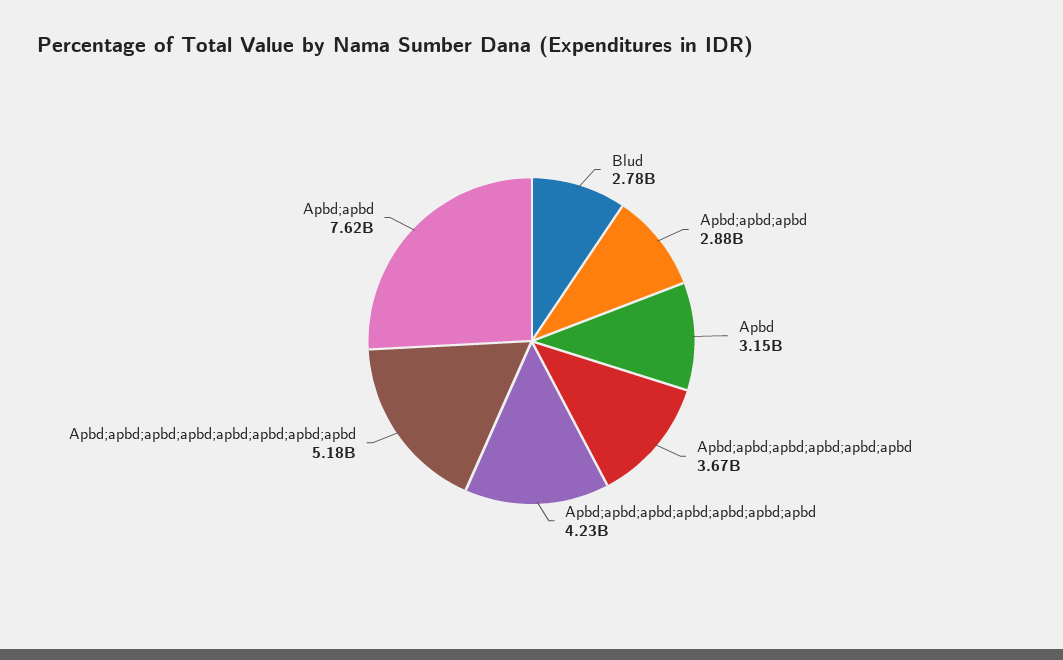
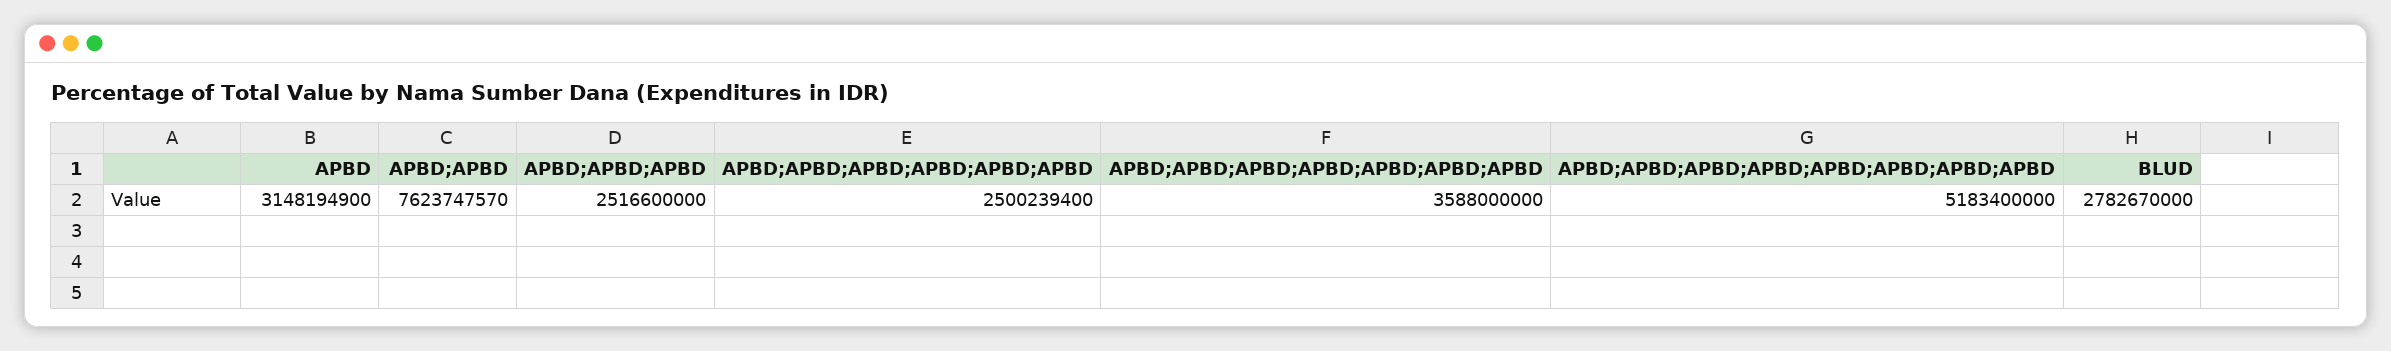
Apbd;apbd;apbd: 2880000000 -> 2516600000
Apbd;apbd;apbd;apbd;apbd;apbd: 3670000000 -> 2500239400
Apbd;apbd;apbd;apbd;apbd;apbd;apbd: 4230000000 -> 3588000000

